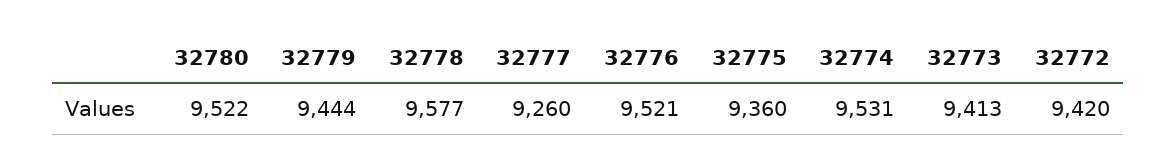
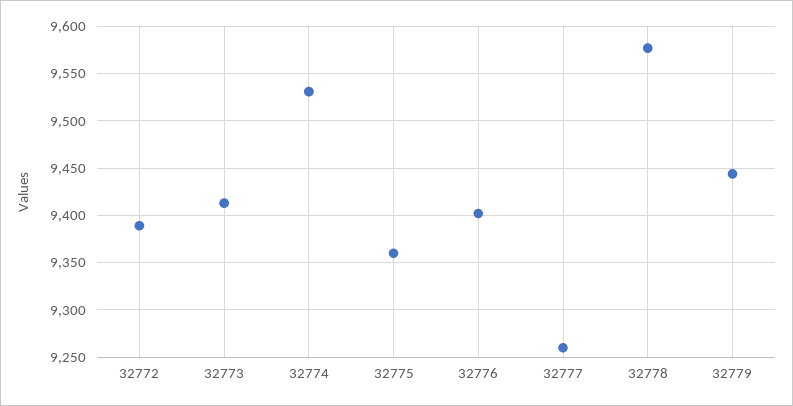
32780: 9522 -> none
32776: 9521 -> 9400
32772: 9420 -> 9390

